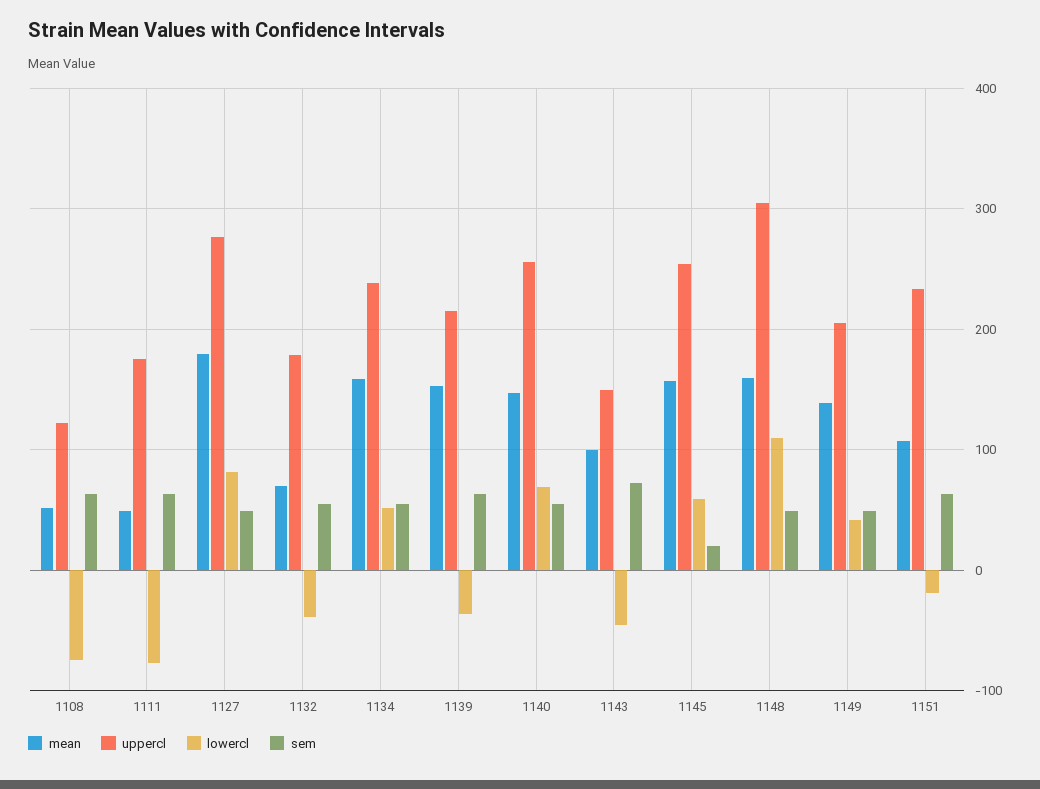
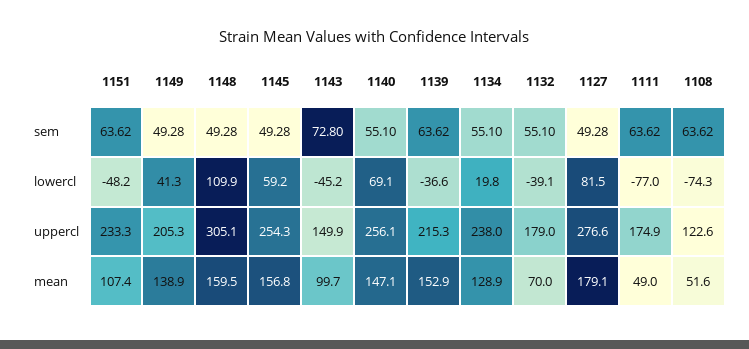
mean, 1134: 160 -> 128.9
lowercl, 1134: 50 -> 19.8
sem, 1145: 20 -> 49.28
lowercl, 1151: -20 -> -48.2

